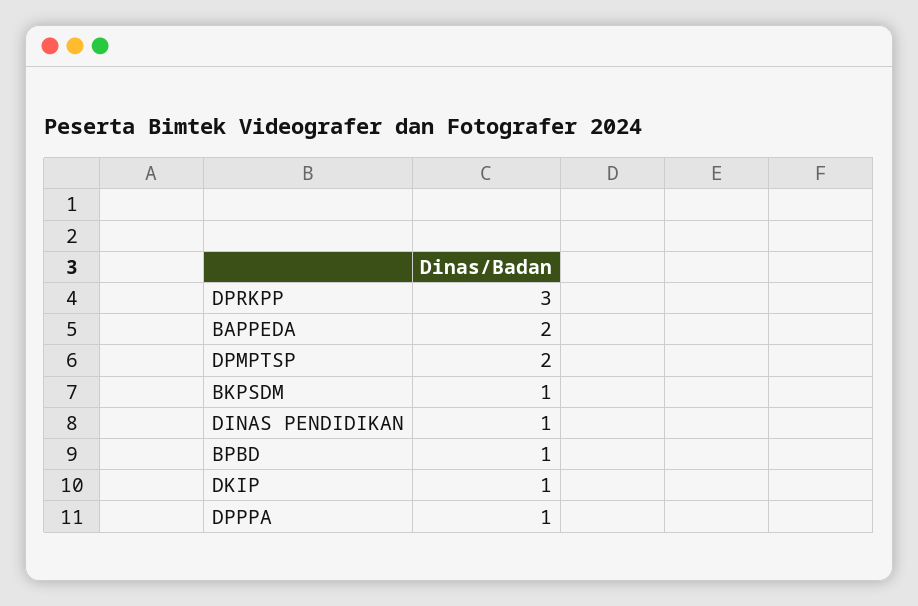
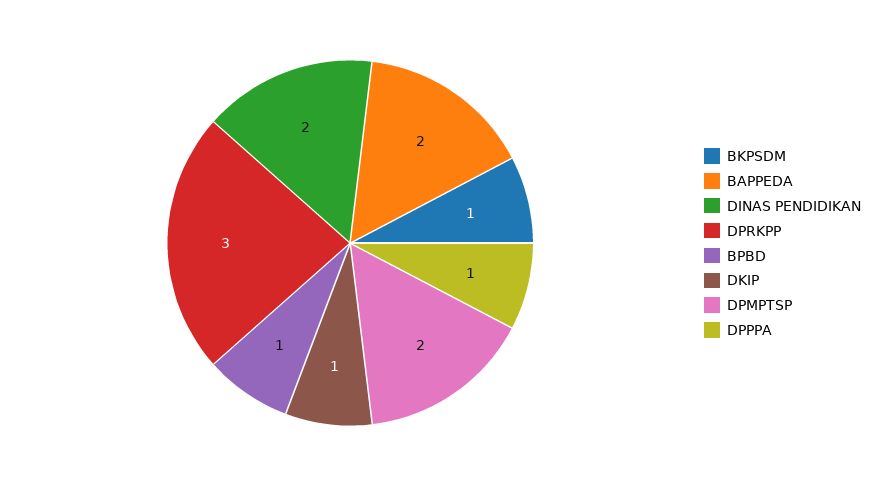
DINAS PENDIDIKAN: 1 -> 2

